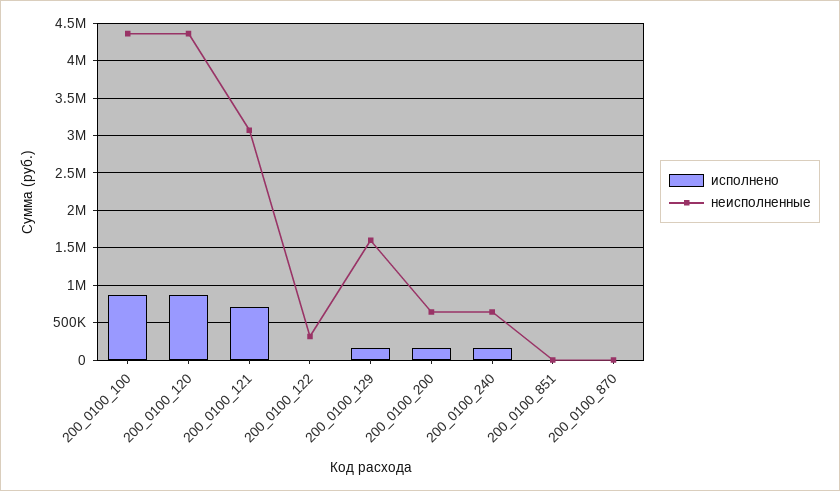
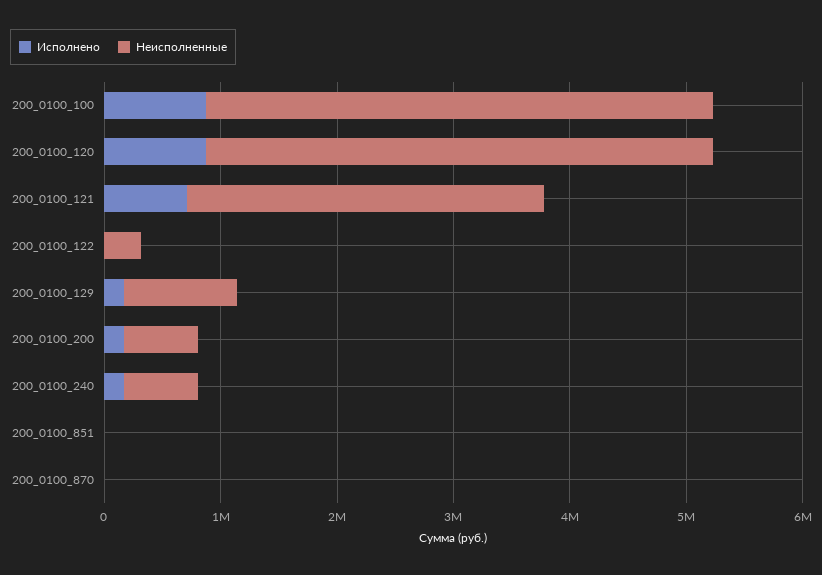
неисполненные, 200_0100_129: 1600000 -> 1000000

